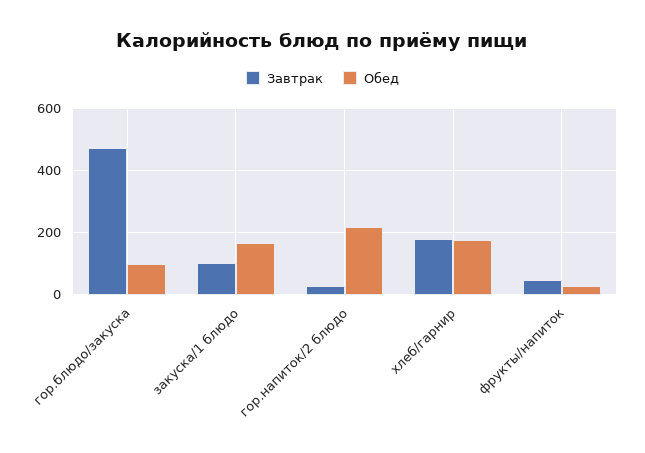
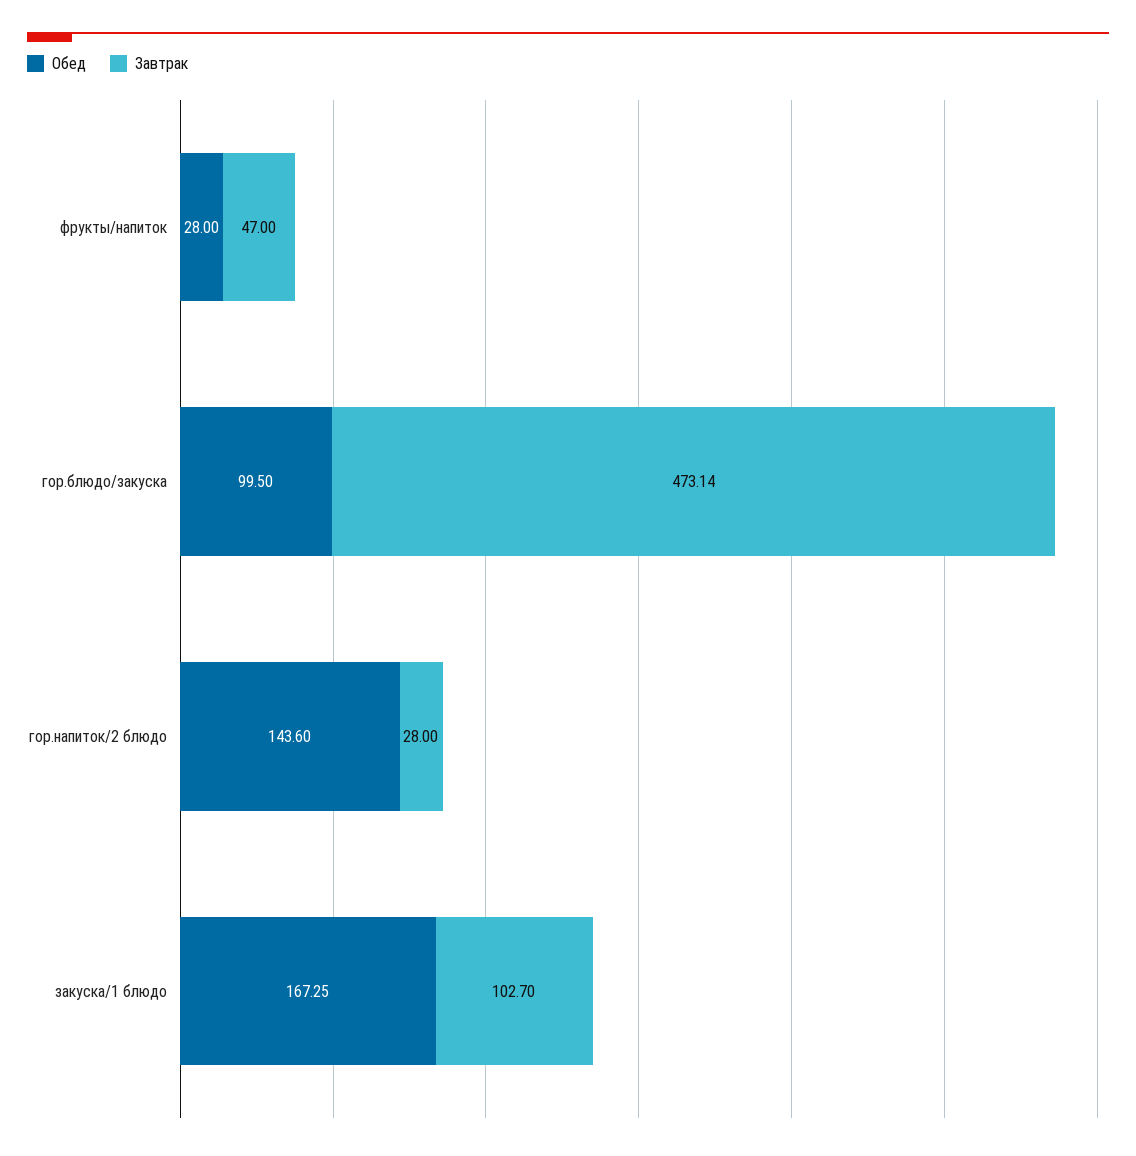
Обед, гор.напиток/2 блюдо: 220 -> 143.6
Завтрак, хлеб/гарнир: 180 -> none
Обед, хлеб/гарнир: 180 -> none

